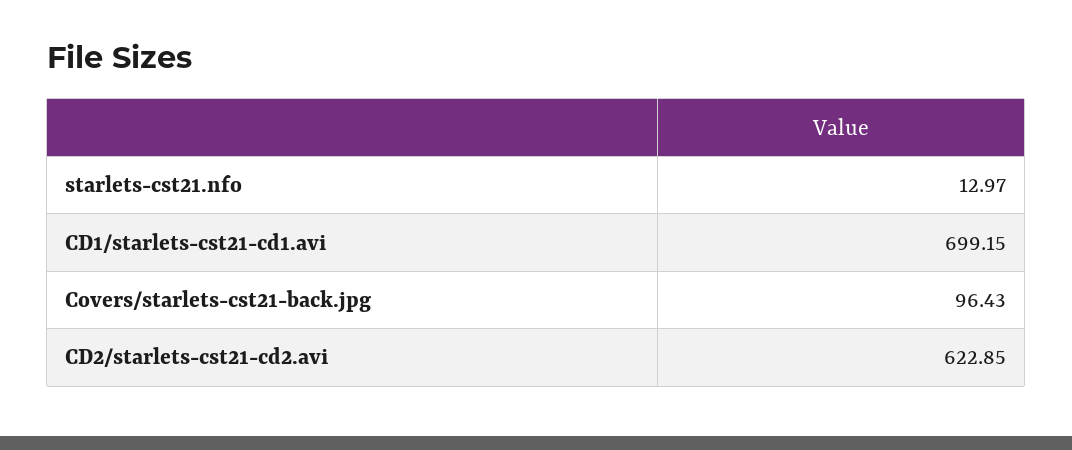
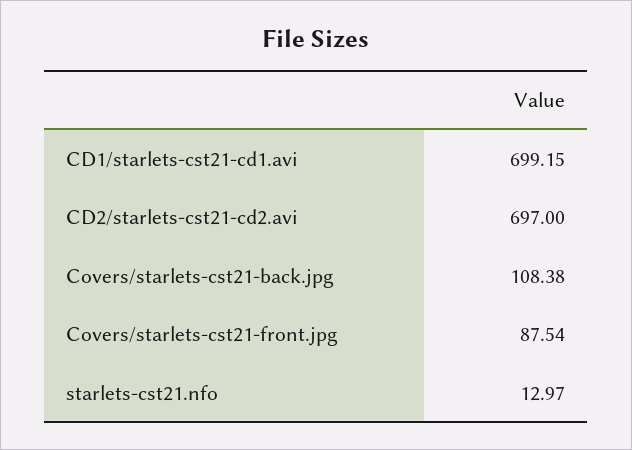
Covers/starlets-cst21-back.jpg: 96.43 -> 108.38
CD2/starlets-cst21-cd2.avi: 622.85 -> 697
Covers/starlets-cst21-front.jpg: none -> 87.54

